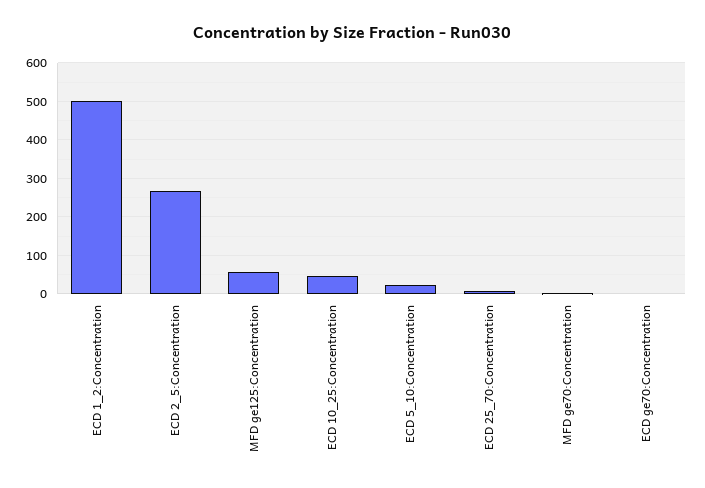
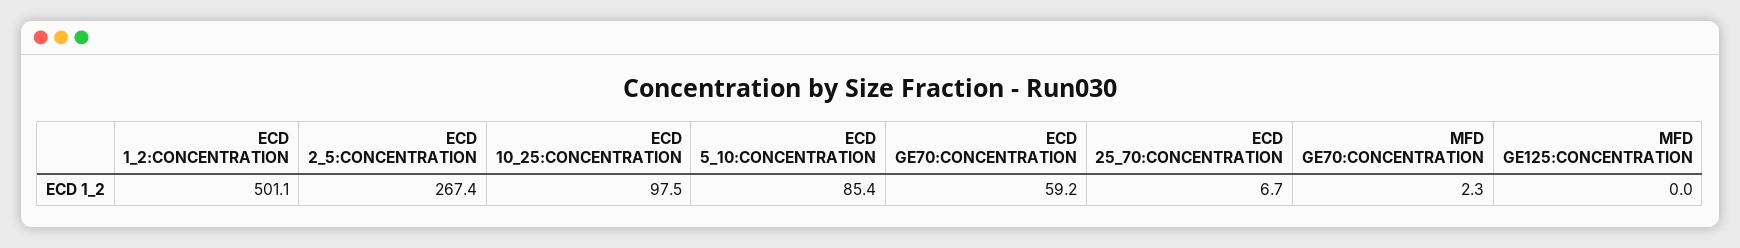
MFD ge125:Concentration: 60 -> 0
ECD 10_25:Concentration: 40 -> 97.5
ECD 5_10:Concentration: 20 -> 85.4
ECD ge70:Concentration: 0 -> 59.2

